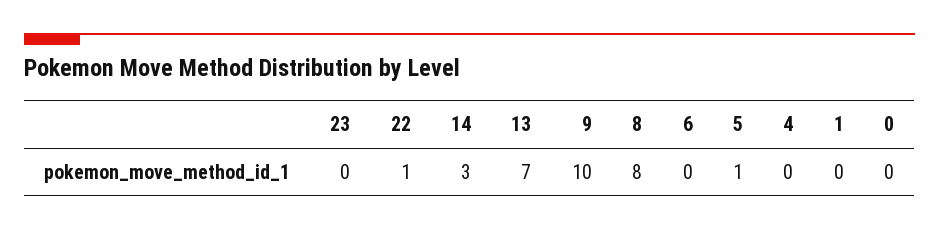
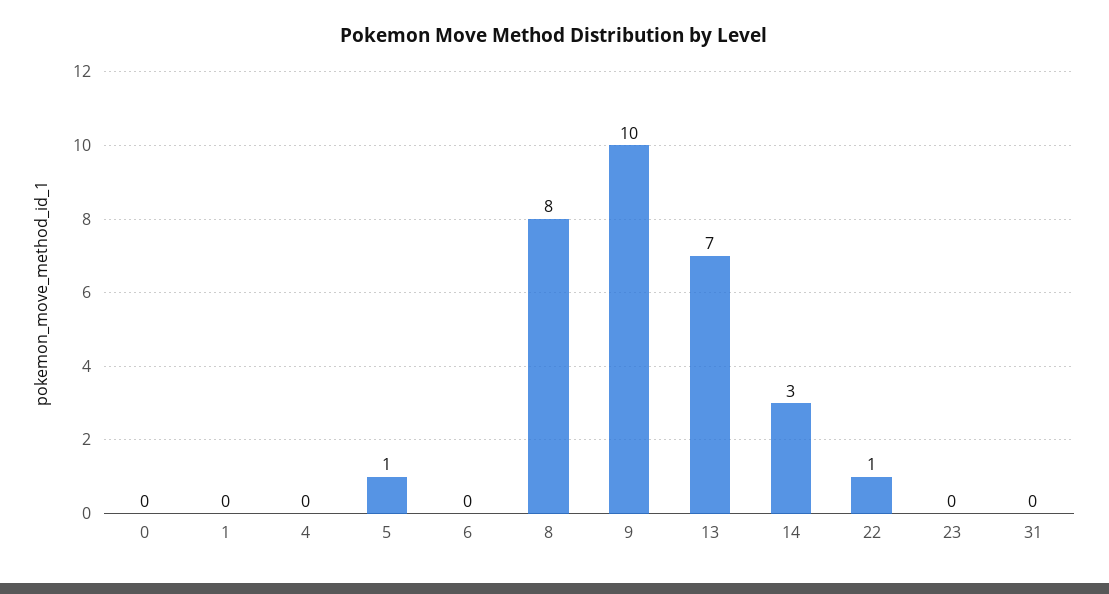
31: none -> 0

